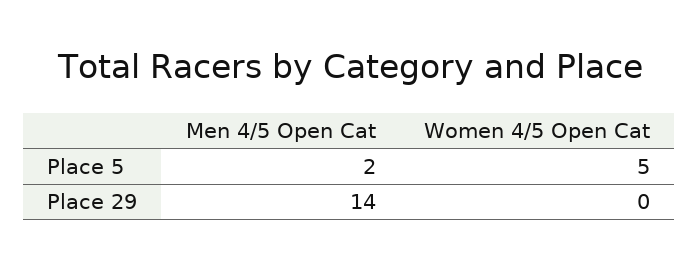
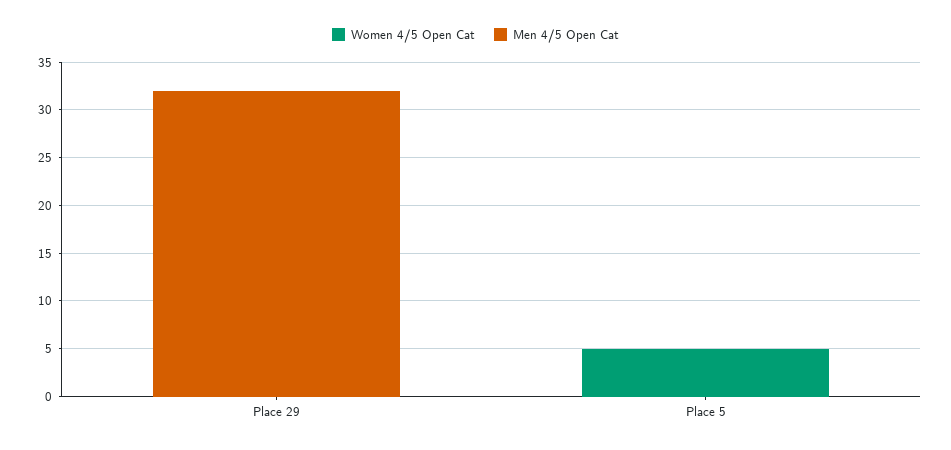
Men 4/5 Open Cat, Place 5: 2 -> 0
Men 4/5 Open Cat, Place 29: 14 -> 32

